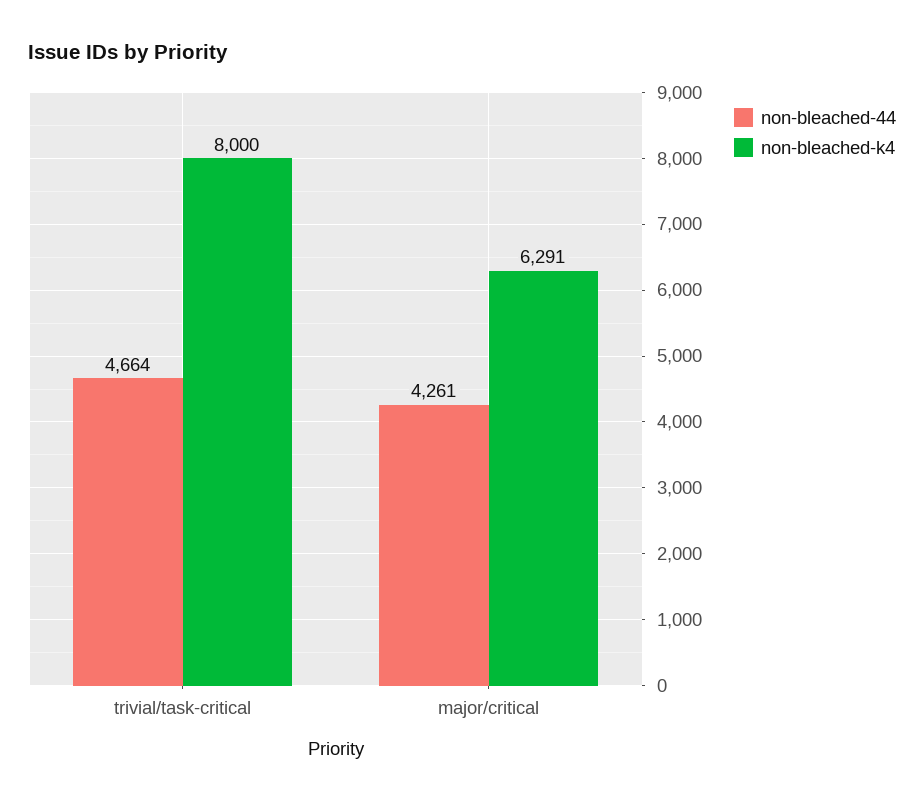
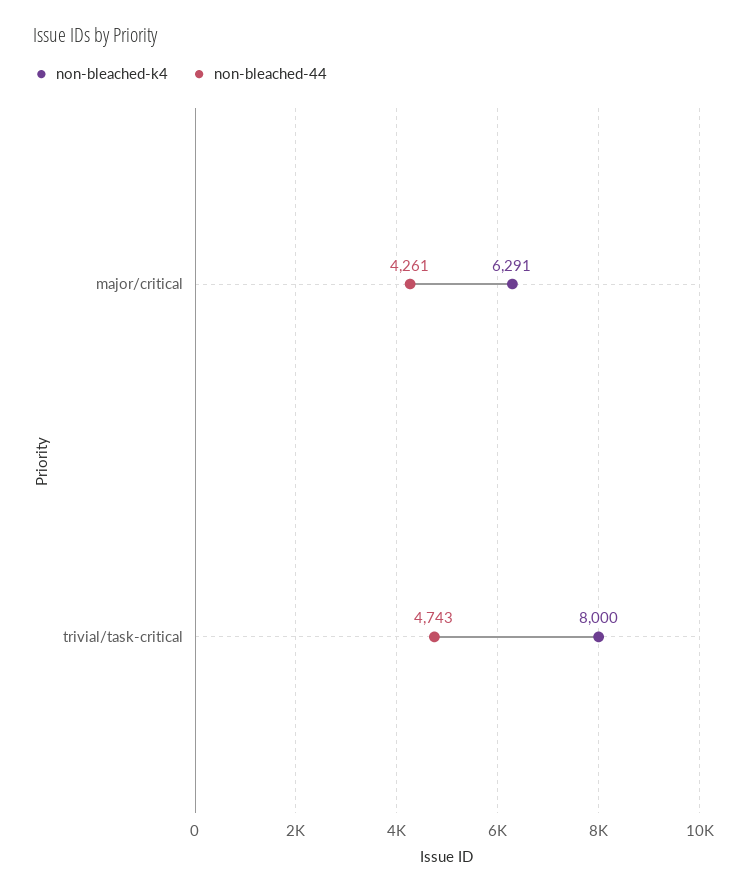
non-bleached-44, trivial/task-critical: 4664 -> 4743

